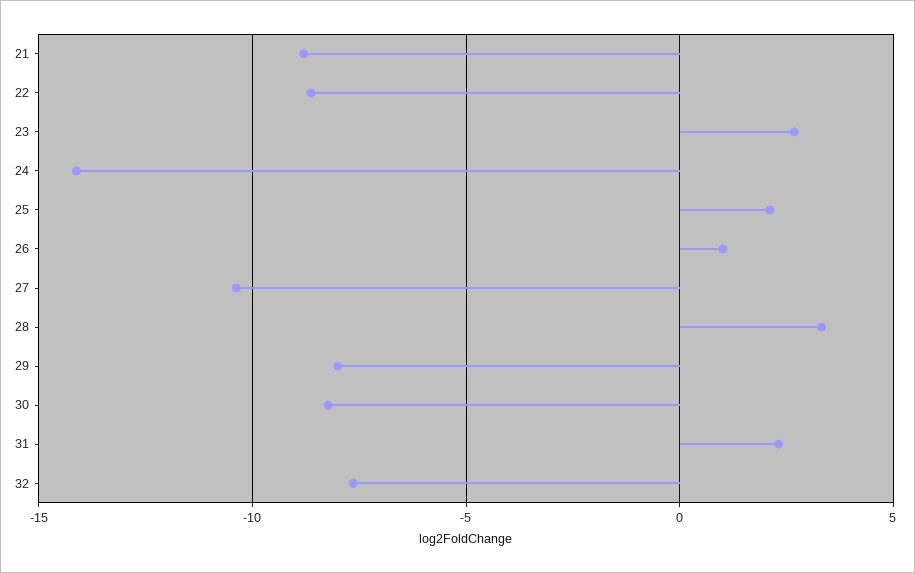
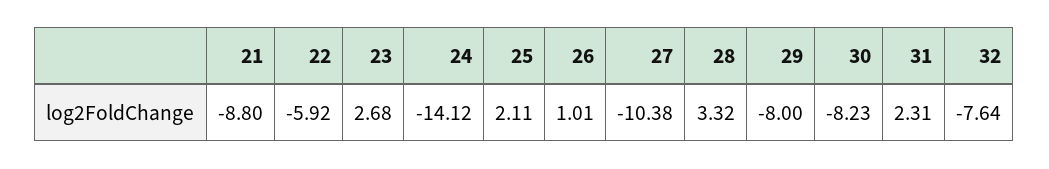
22: -8.5 -> -5.92

